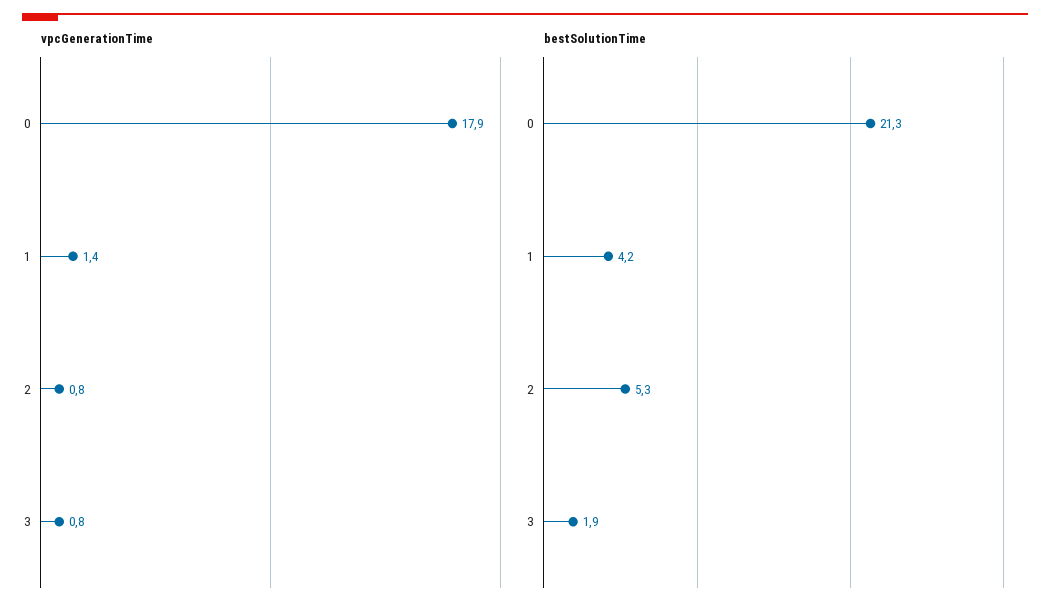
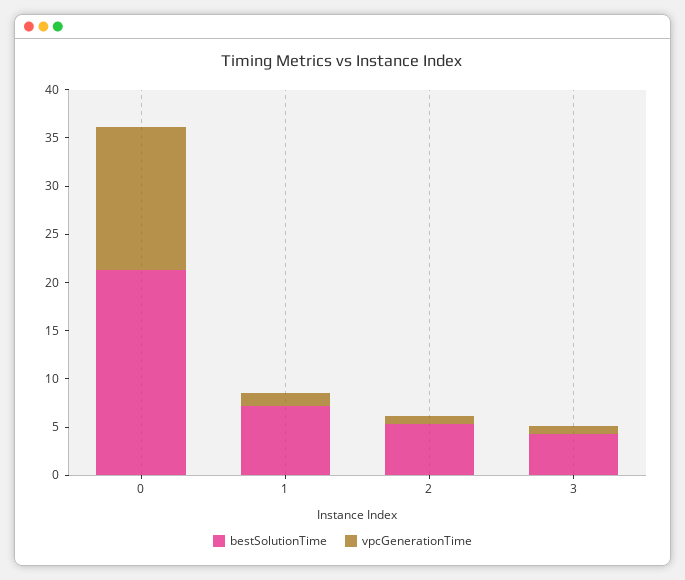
vpcGenerationTime, 0: 17.9 -> 15
bestSolutionTime, 1: 4.2 -> 7
bestSolutionTime, 3: 1.9 -> 4

